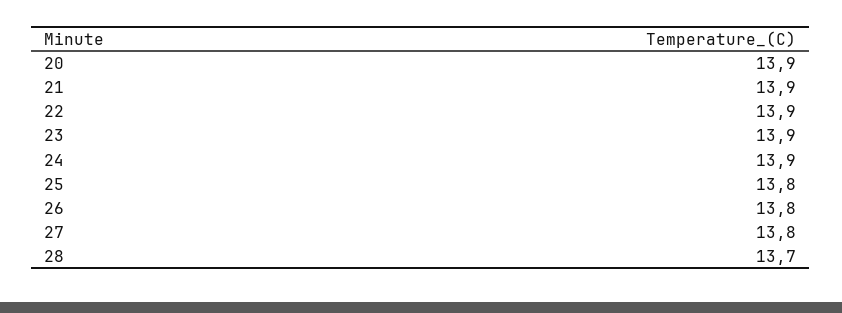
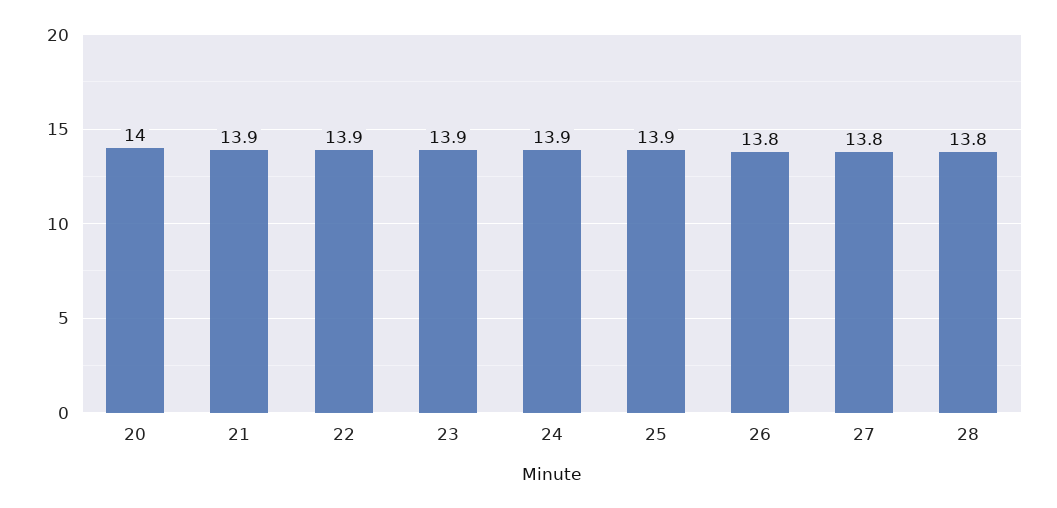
20: 13.9 -> 14
25: 13.8 -> 13.9
28: 13.7 -> 13.8

